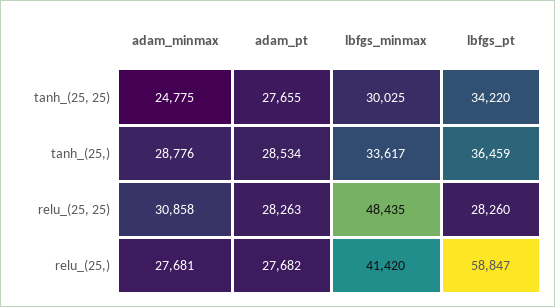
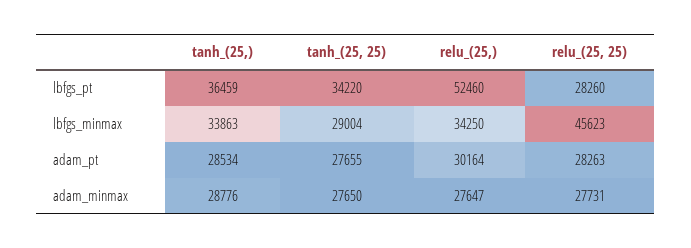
adam_minmax, tanh_(25, 25): 24775 -> 27650
lbfgs_minmax, tanh_(25, 25): 30025 -> 29004
lbfgs_minmax, tanh_(25,): 33617 -> 33863
adam_minmax, relu_(25, 25): 30858 -> 27731
lbfgs_minmax, relu_(25, 25): 48435 -> 45623
adam_minmax, relu_(25,): 27681 -> 27647
adam_pt, relu_(25,): 27682 -> 30164
lbfgs_minmax, relu_(25,): 41420 -> 34250
lbfgs_pt, relu_(25,): 58847 -> 52460

